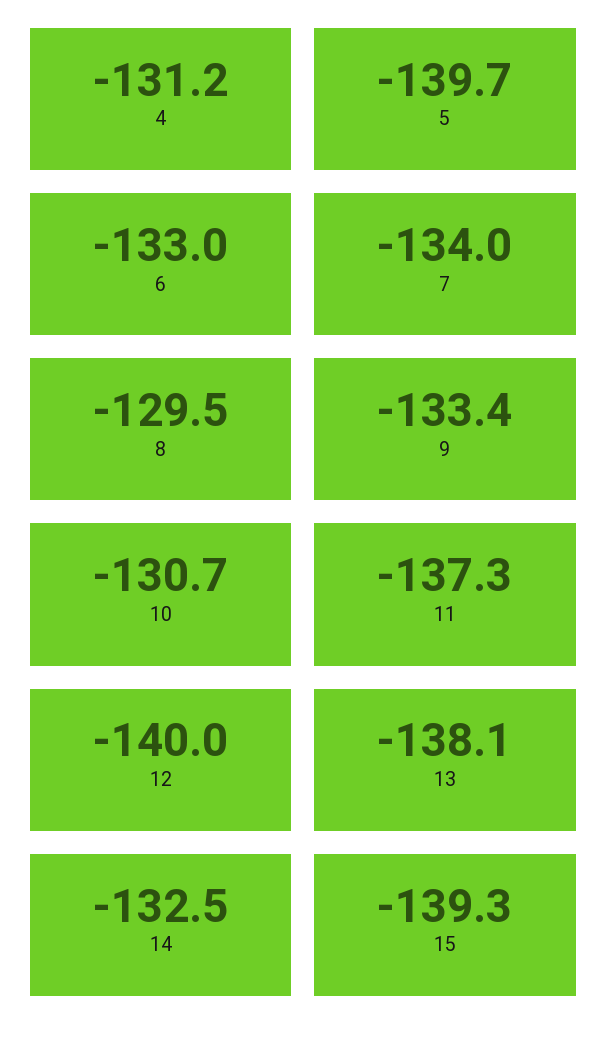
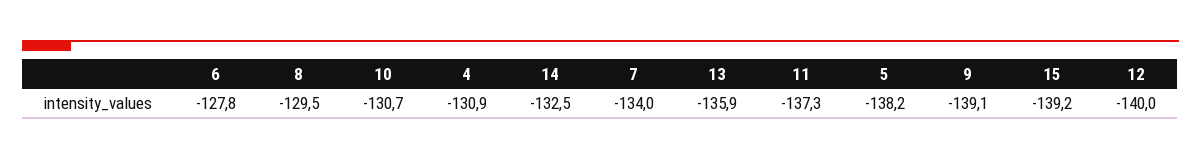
4: -131.2 -> -130.9
5: -139.7 -> -138.2
6: -133 -> -127.8
9: -133.4 -> -139.1
13: -138.1 -> -135.9
15: -139.3 -> -139.2

